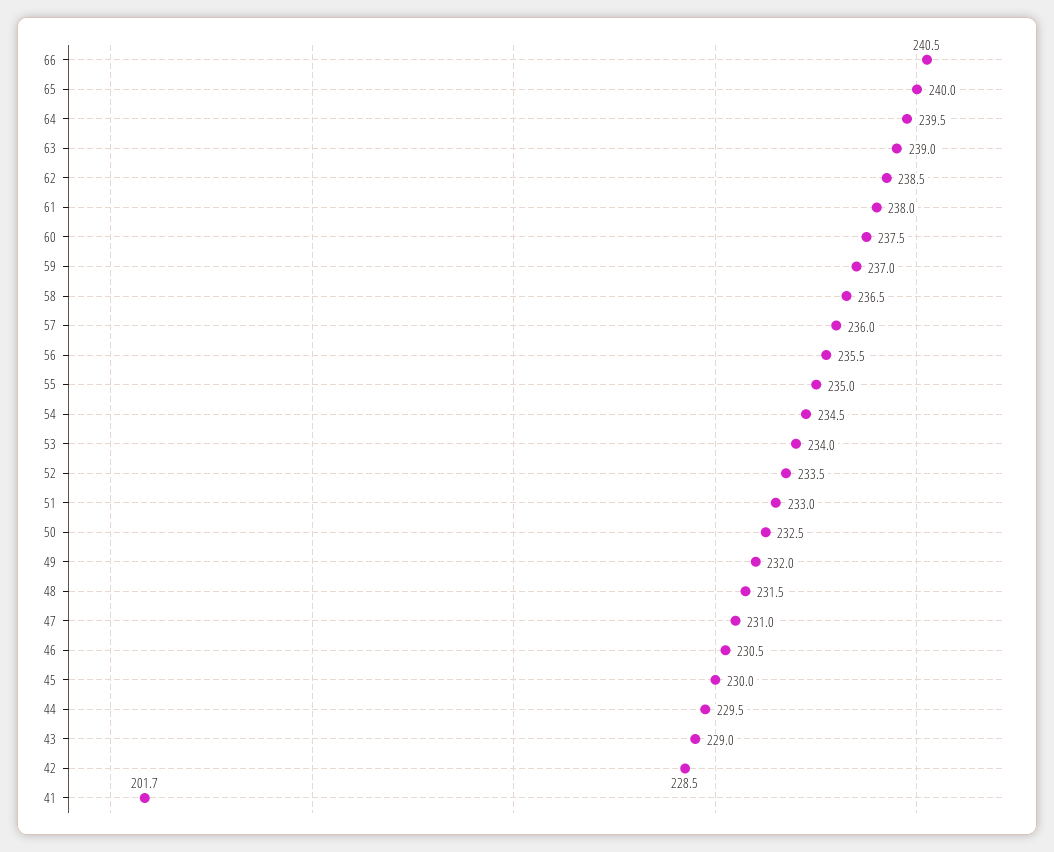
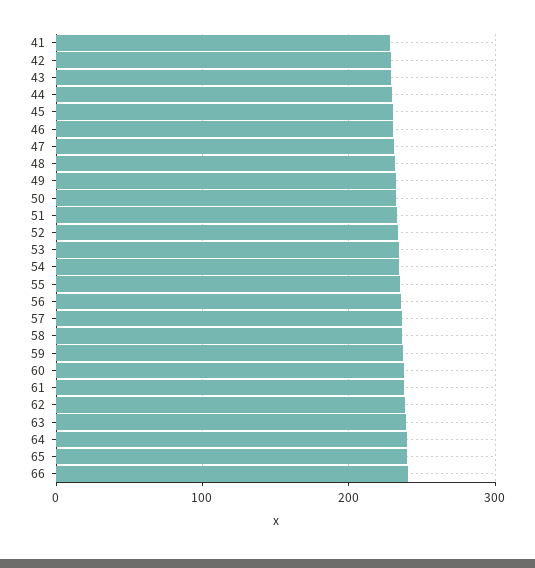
41: 201.7 -> 230

